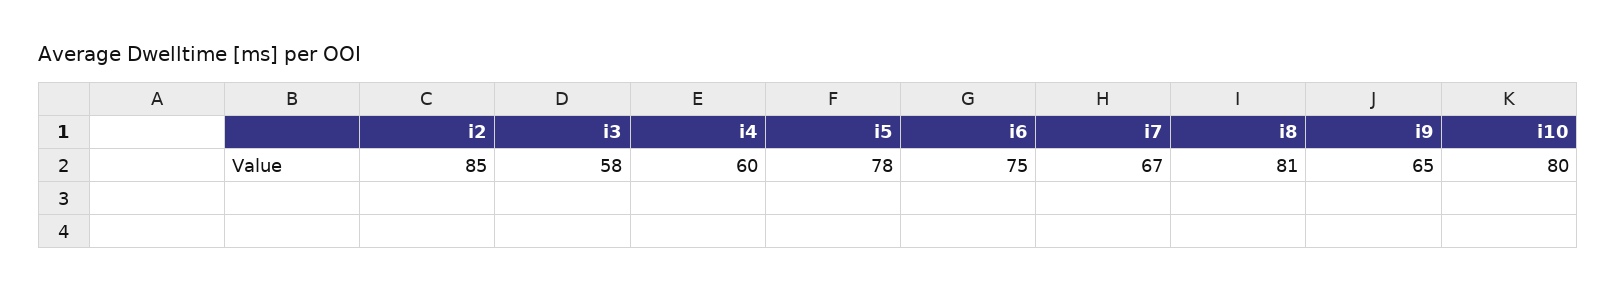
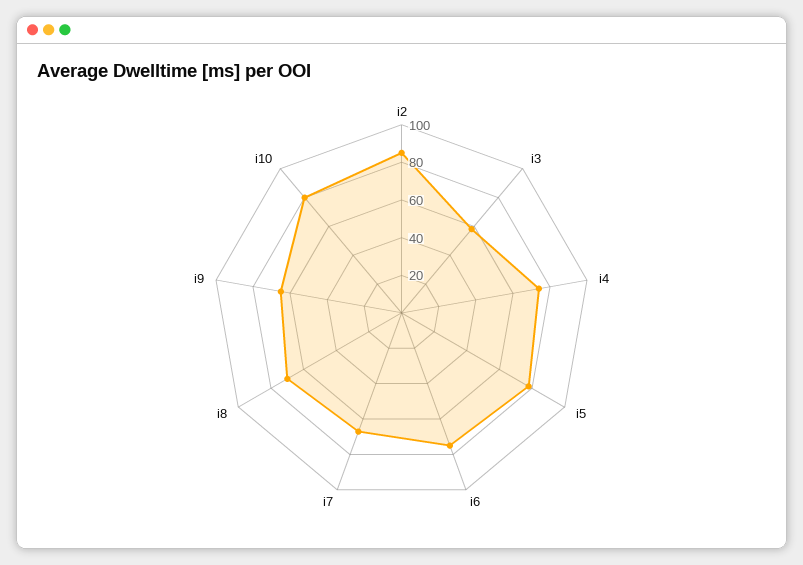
i4: 60 -> 75
i8: 81 -> 70

